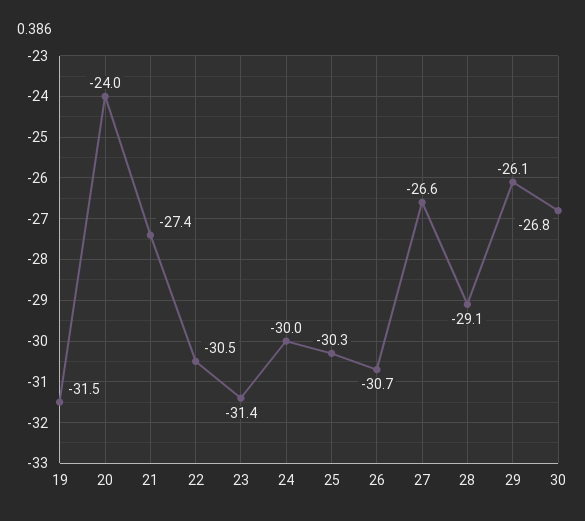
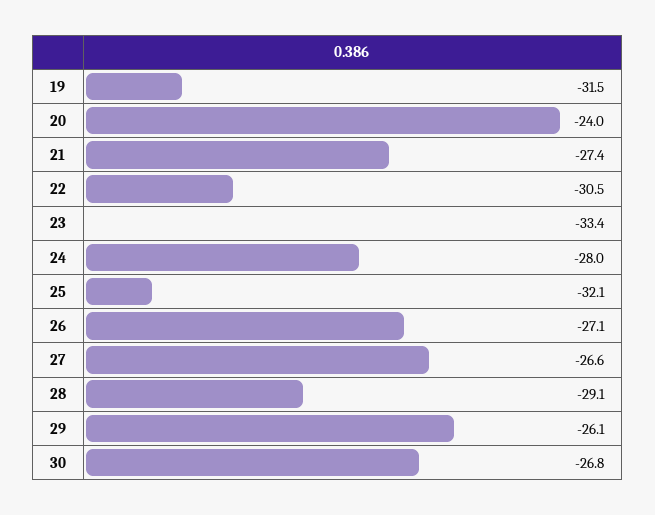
23: -31.4 -> -33.4
24: -30 -> -28
25: -30.3 -> -32.1
26: -30.7 -> -27.1

